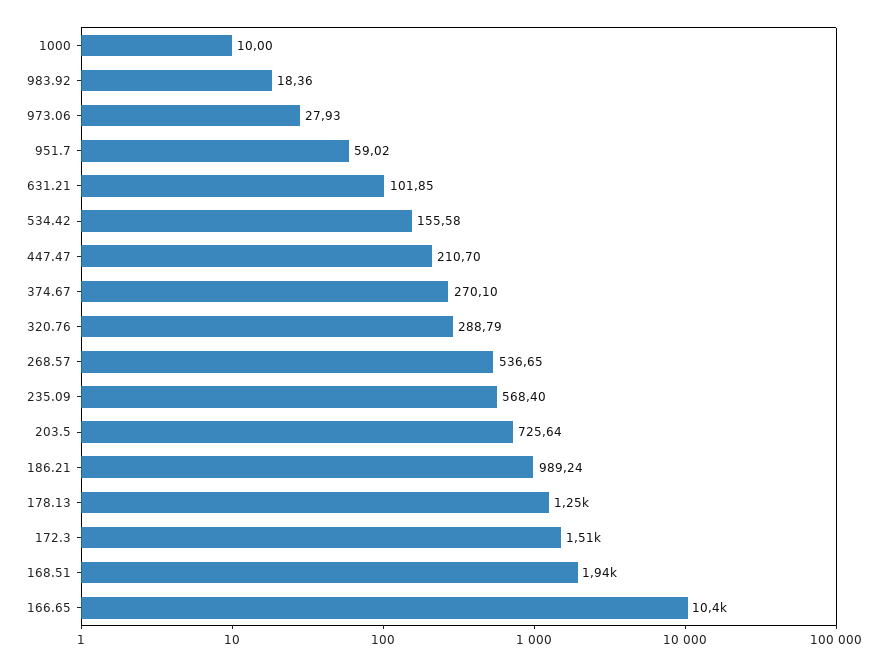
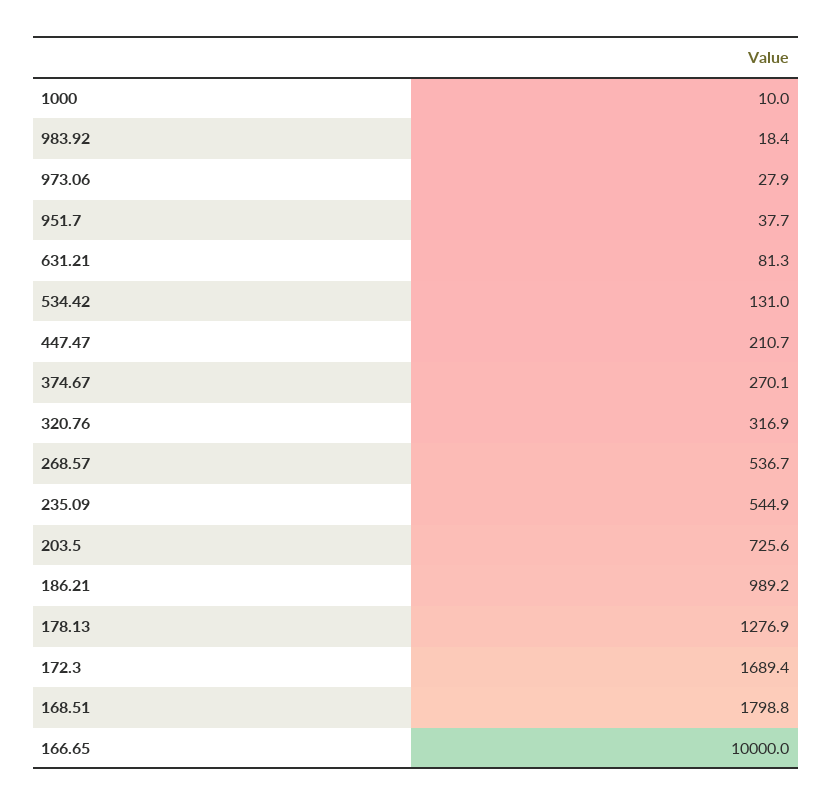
951.7: 59.02 -> 37.7
631.21: 101.85 -> 81.3
534.42: 155.58 -> 131
320.76: 288.79 -> 316.9
235.09: 568.4 -> 544.9
178.13: 1250 -> 1276.9
172.3: 1510 -> 1689.4
168.51: 1940 -> 1798.8
166.65: 10400 -> 10000

